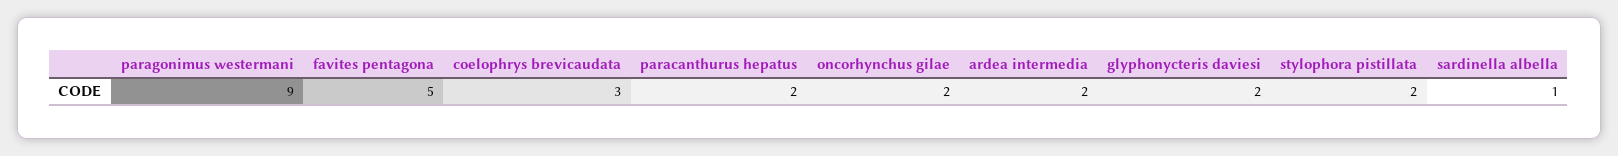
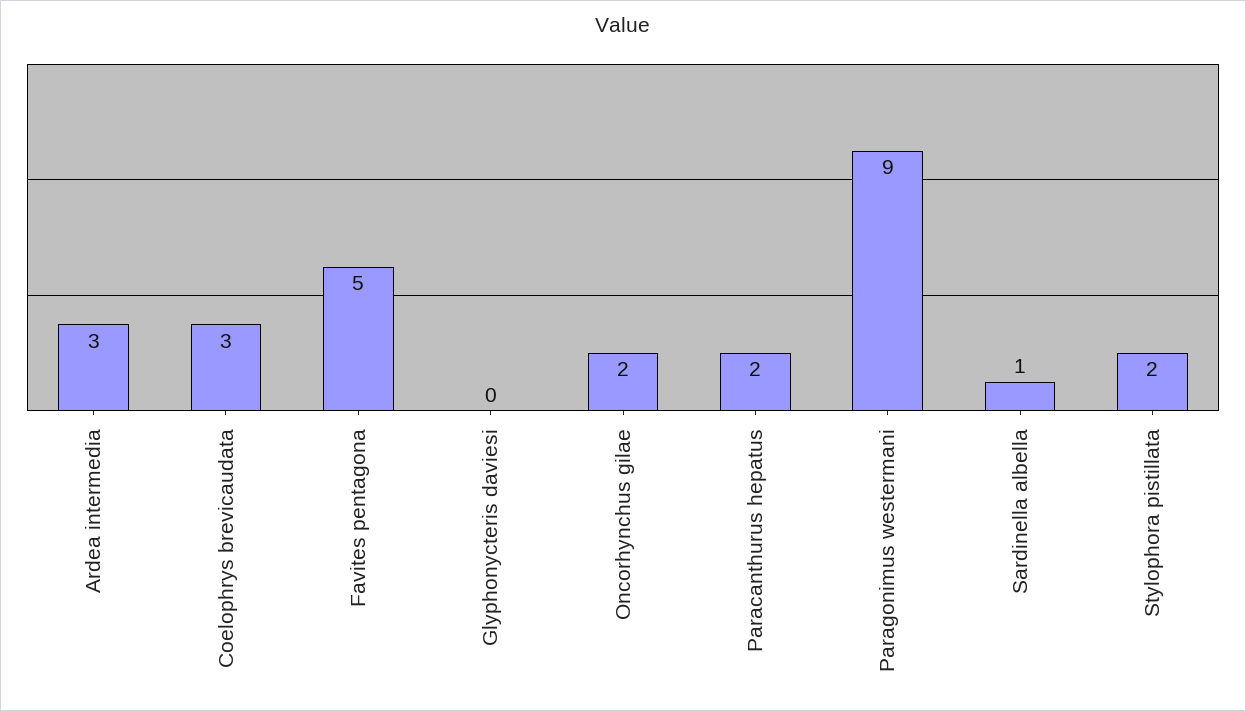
ardea intermedia: 2 -> 3
glyphonycteris daviesi: 2 -> 0

